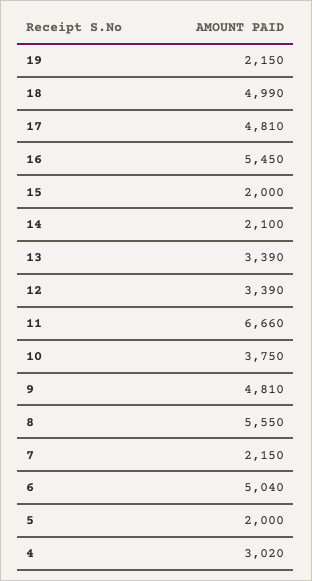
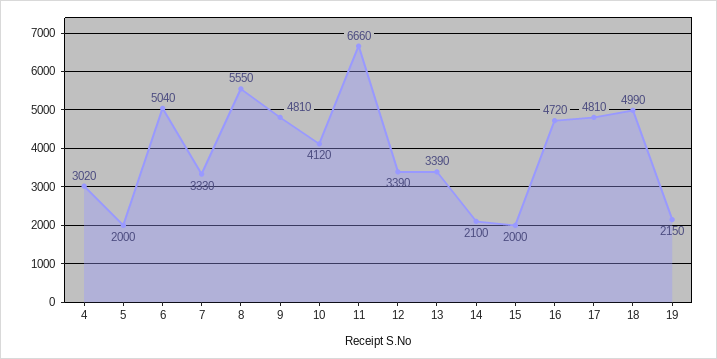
16: 5450 -> 4720
10: 3750 -> 4120
7: 2150 -> 3330

